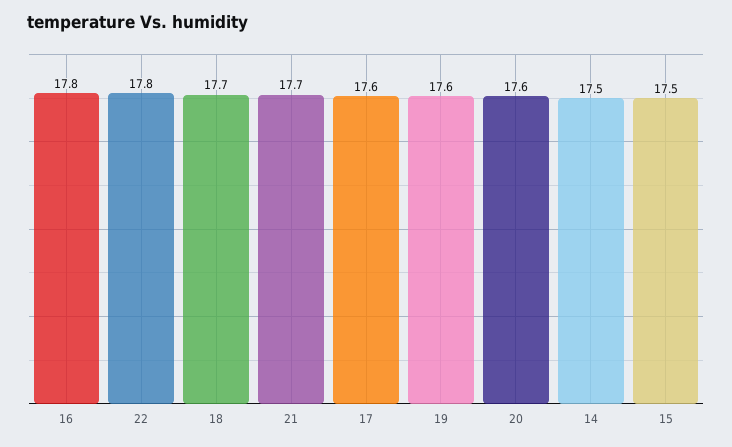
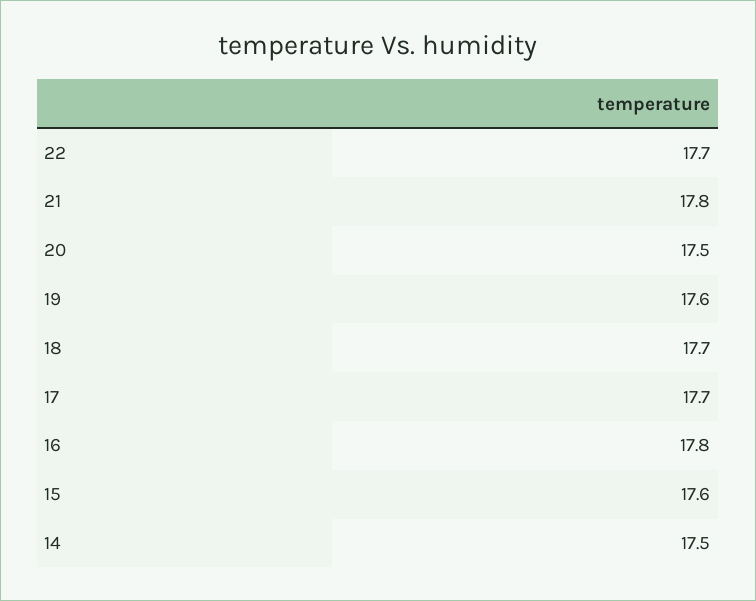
22: 17.8 -> 17.7
21: 17.7 -> 17.8
17: 17.6 -> 17.7
20: 17.6 -> 17.5
15: 17.5 -> 17.6

